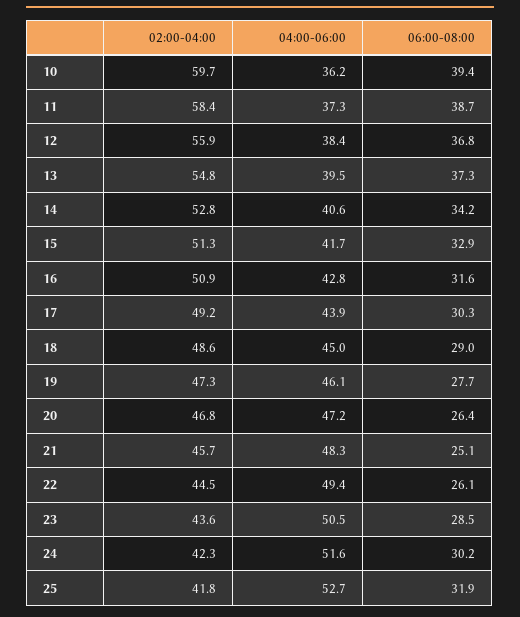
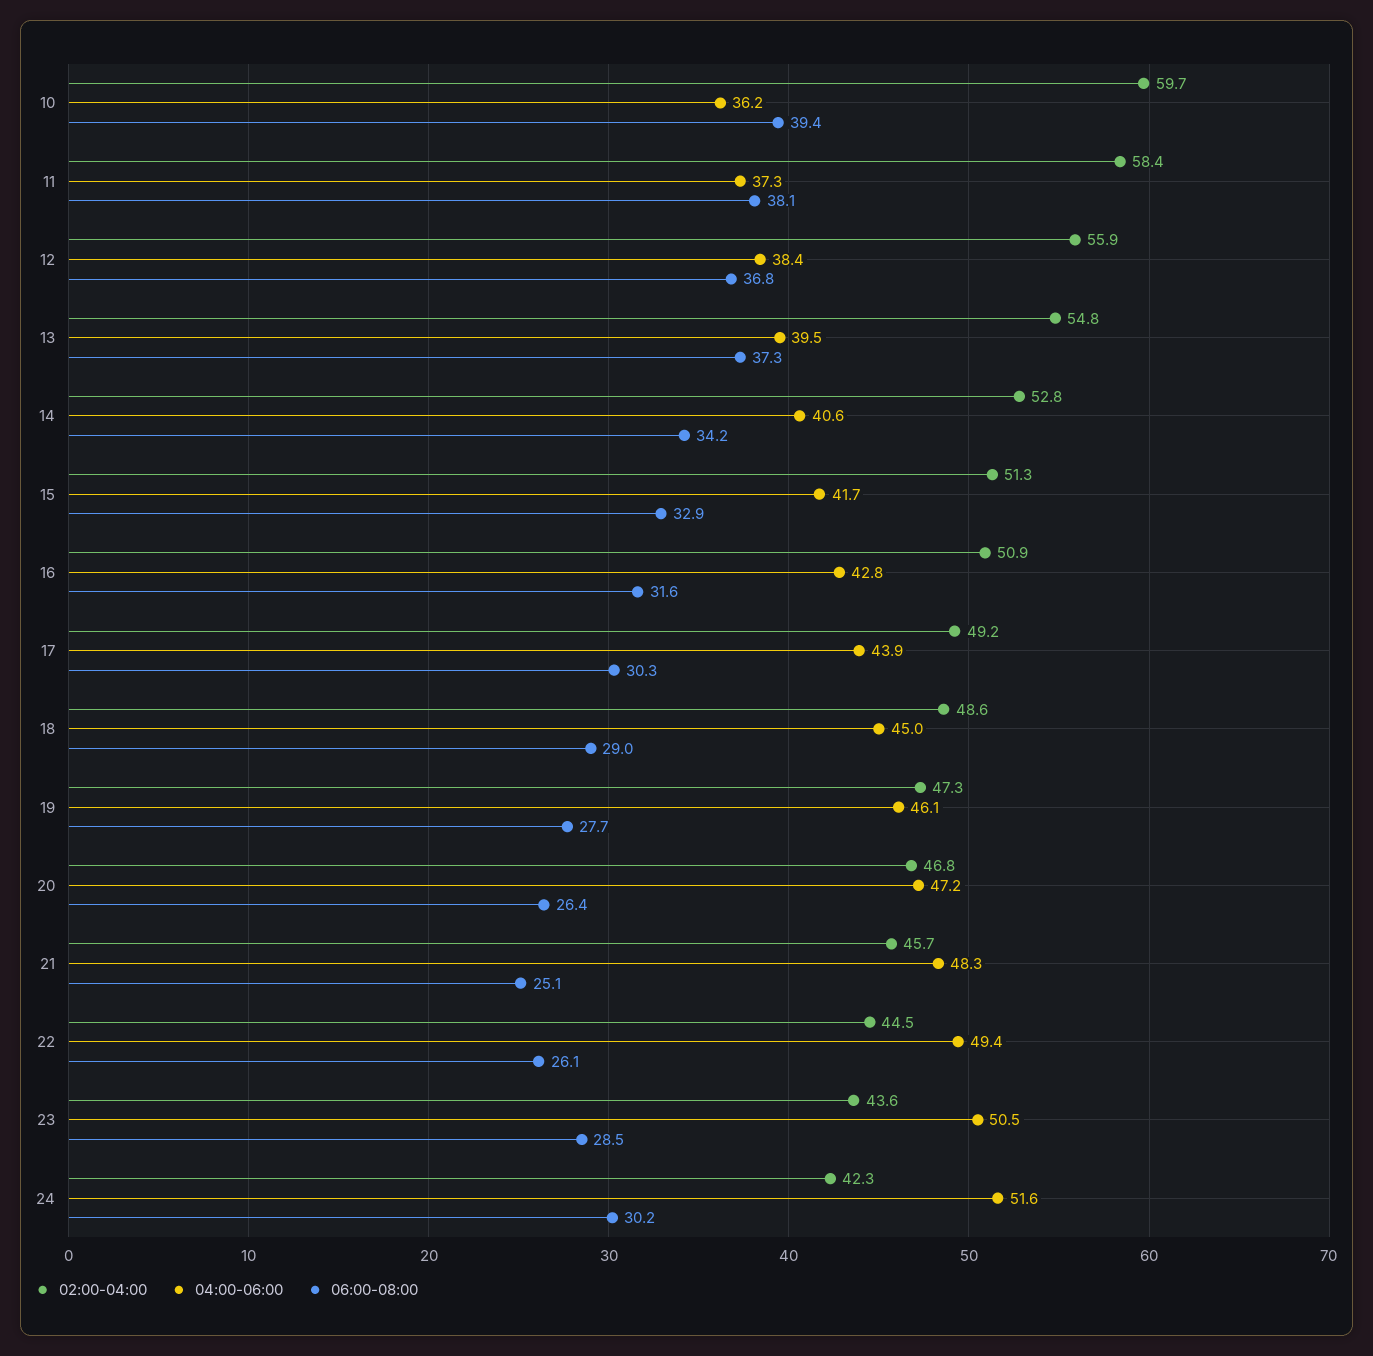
06:00-08:00, 11: 38.7 -> 38.1
02:00-04:00, 25: 41.8 -> none
04:00-06:00, 25: 52.7 -> none
06:00-08:00, 25: 31.9 -> none

